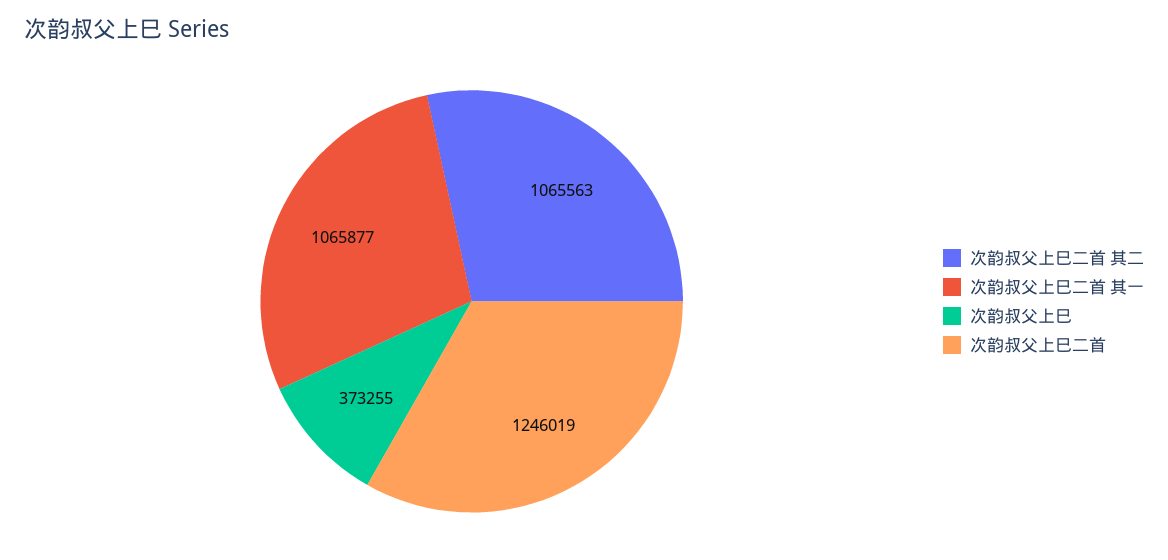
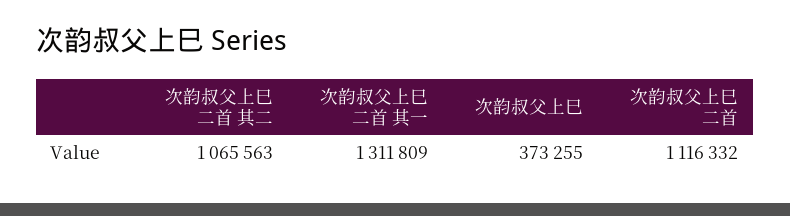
次韵叔父上巳二首 其一: 1065877 -> 1311809
次韵叔父上巳二首: 1246019 -> 1116332

